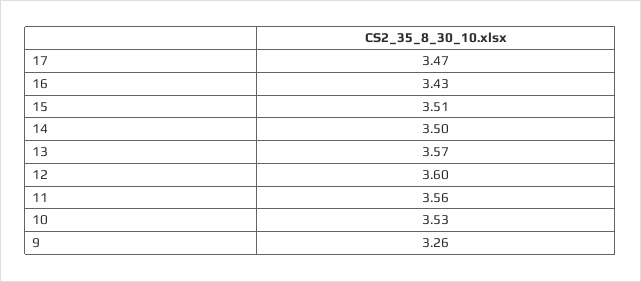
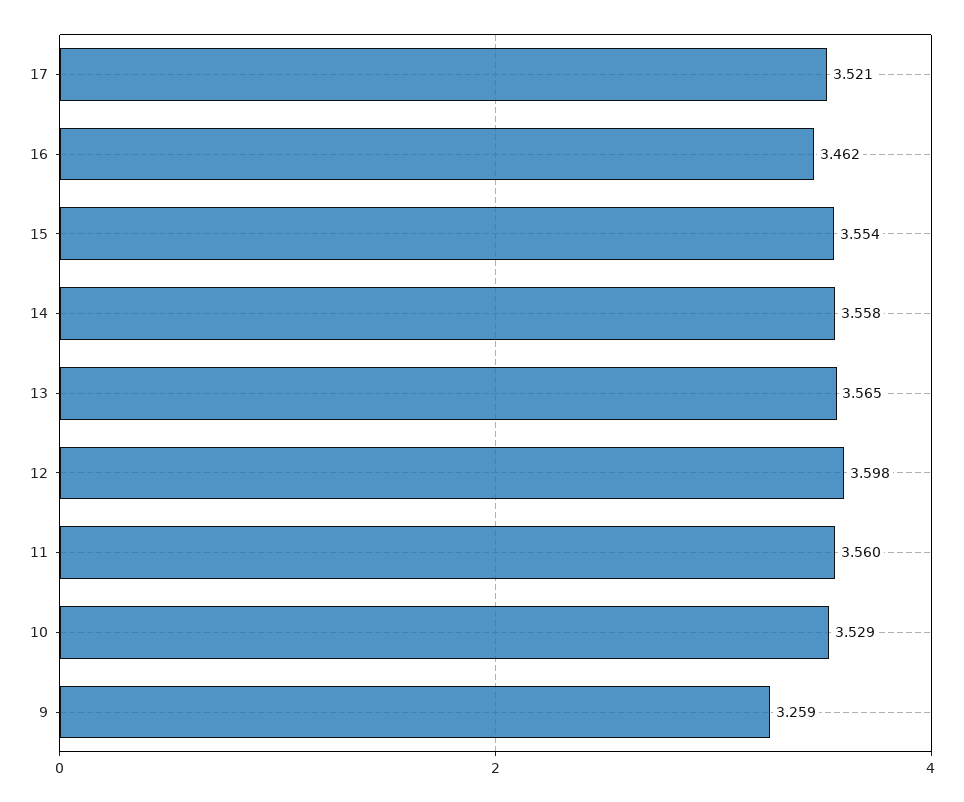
17: 3.47 -> 3.521
16: 3.43 -> 3.462
15: 3.51 -> 3.554
14: 3.5 -> 3.558

